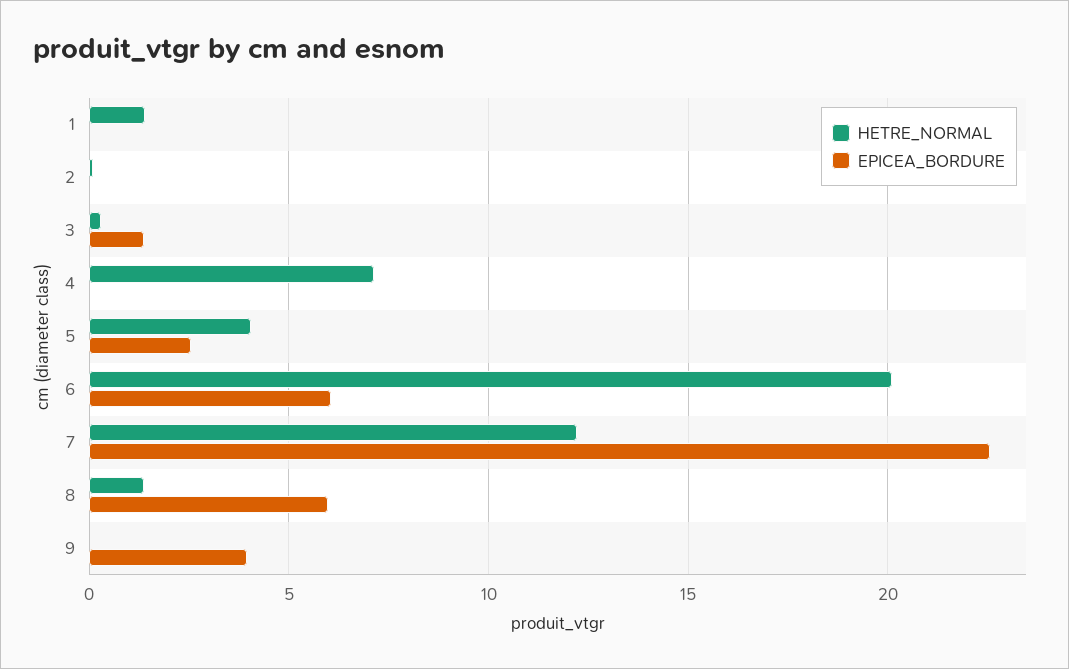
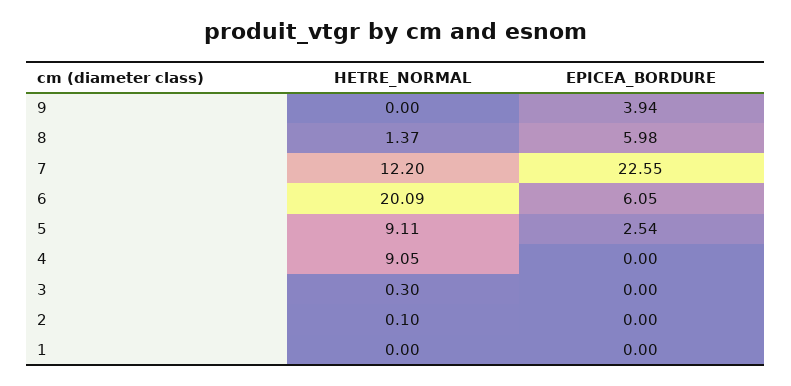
HETRE_NORMAL, 1: 1.5 -> 0
EPICEA_BORDURE, 3: 1.5 -> 0
HETRE_NORMAL, 4: 7 -> 9.05
HETRE_NORMAL, 5: 4 -> 9.11

